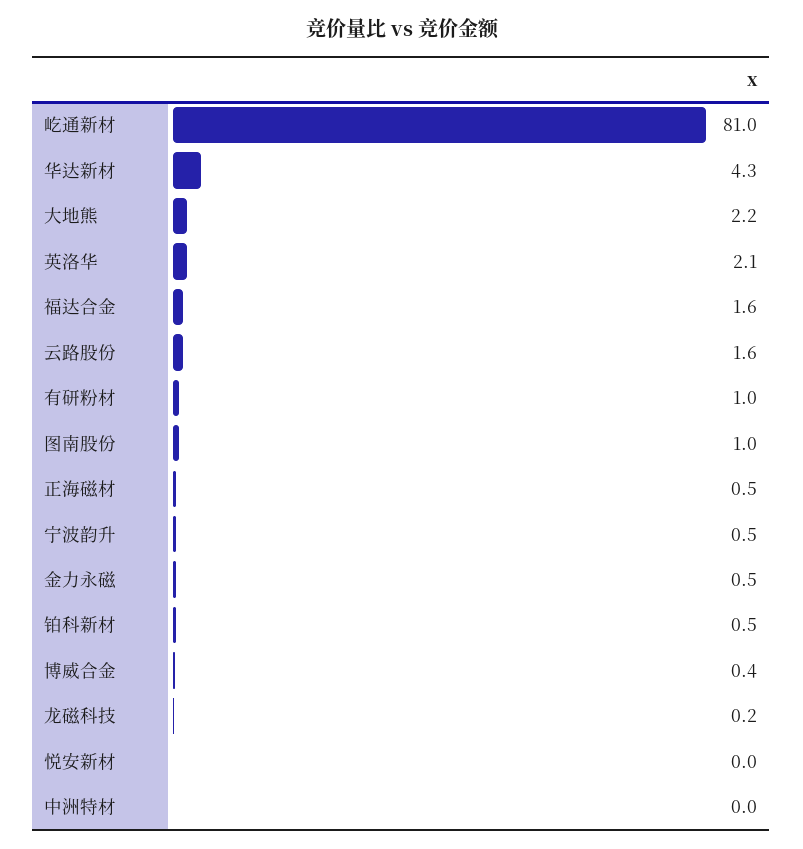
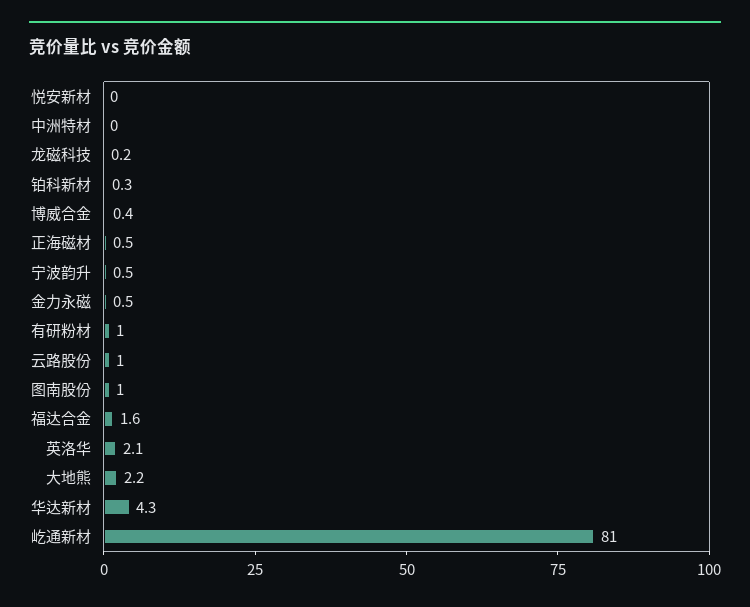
云路股份: 1.6 -> 1
铂科新材: 0.5 -> 0.3

